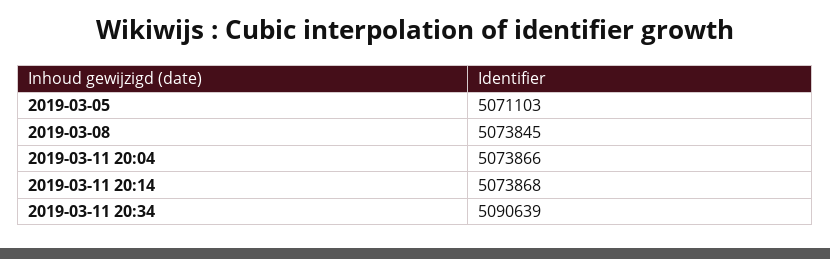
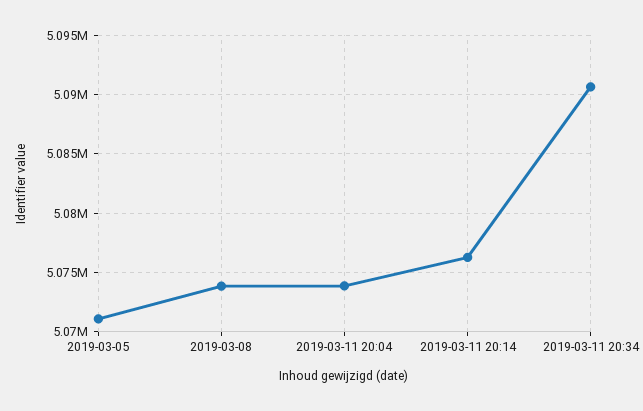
2019-03-11 20:14: 5073868 -> 5076000

